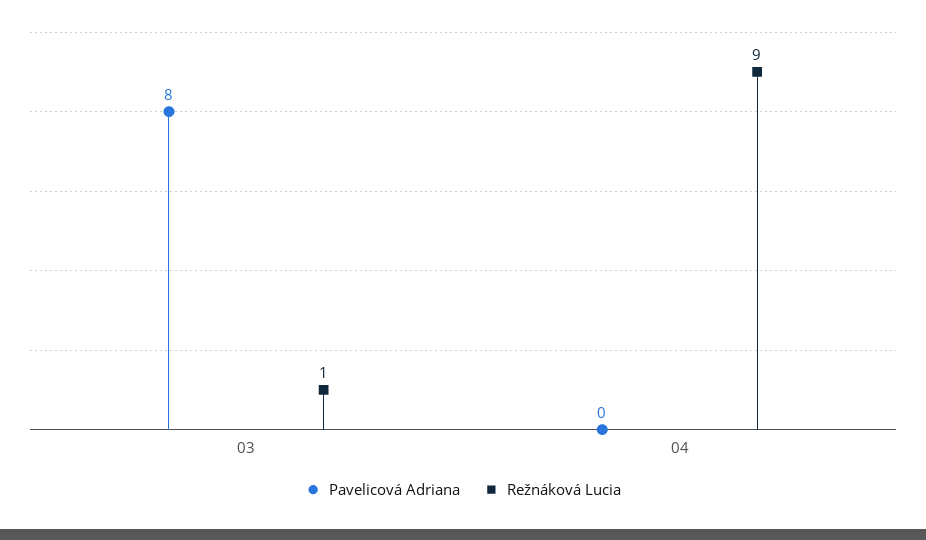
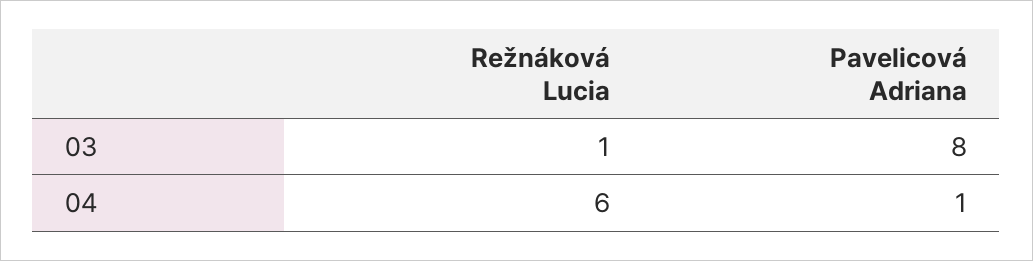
Pavelicová Adriana, 04: 0 -> 1
Režnáková Lucia, 04: 9 -> 6

